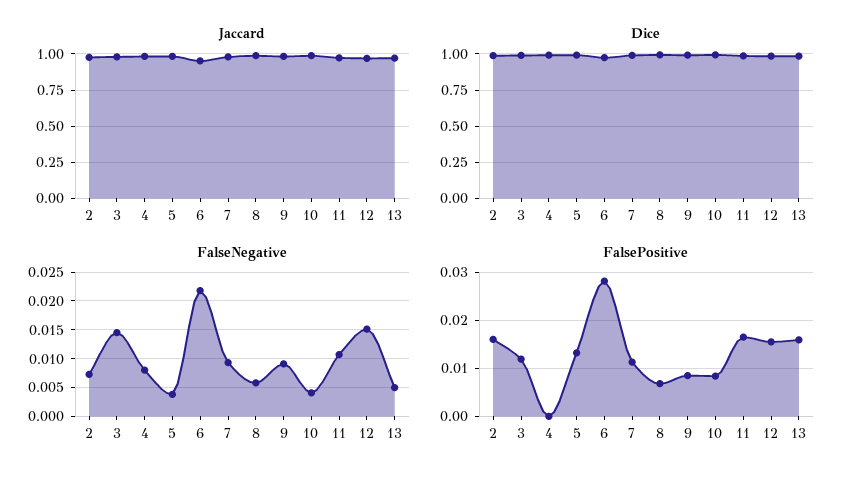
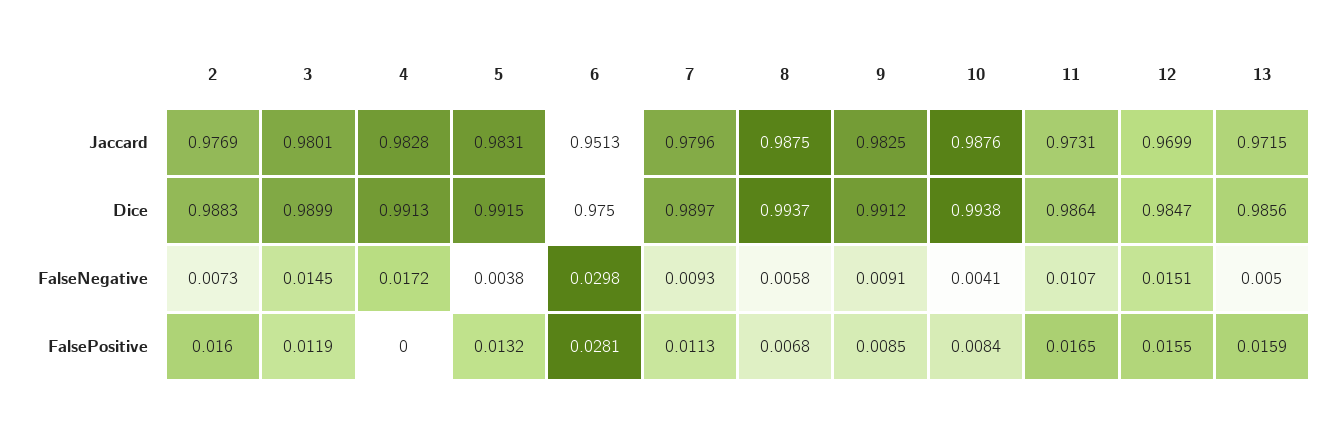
FalseNegative, 4: 0.0075 -> 0.0172
FalseNegative, 6: 0.0225 -> 0.0298

